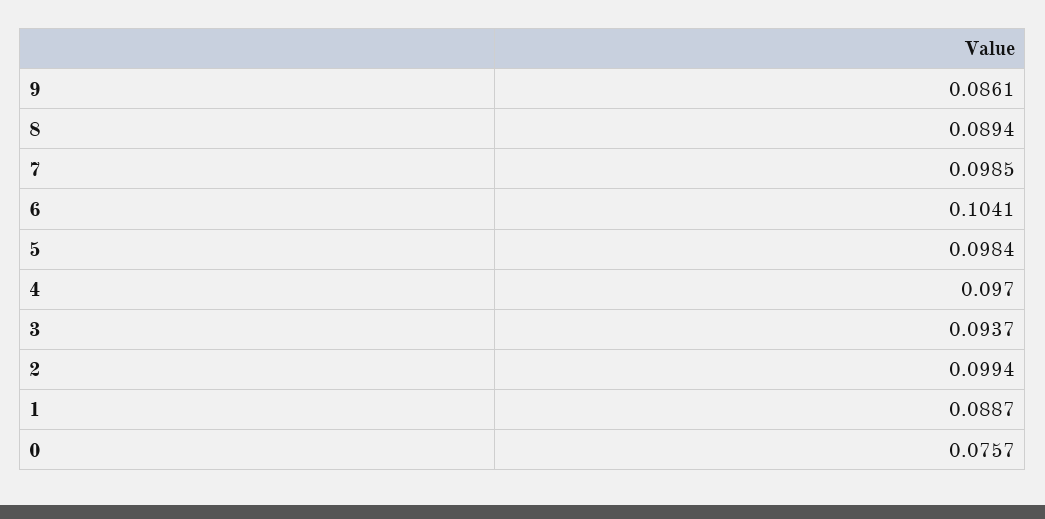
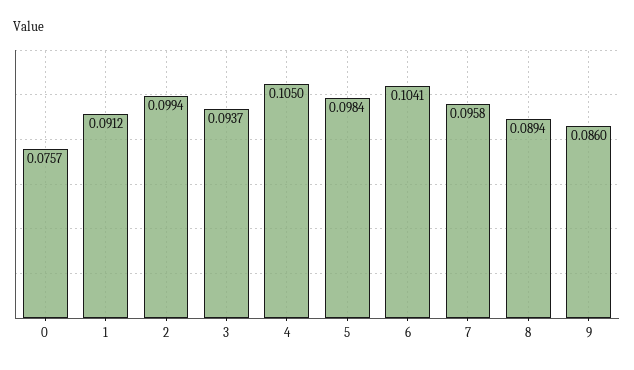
9: 0.0861 -> 0.086
7: 0.0985 -> 0.0958
4: 0.097 -> 0.105
1: 0.0887 -> 0.0912

